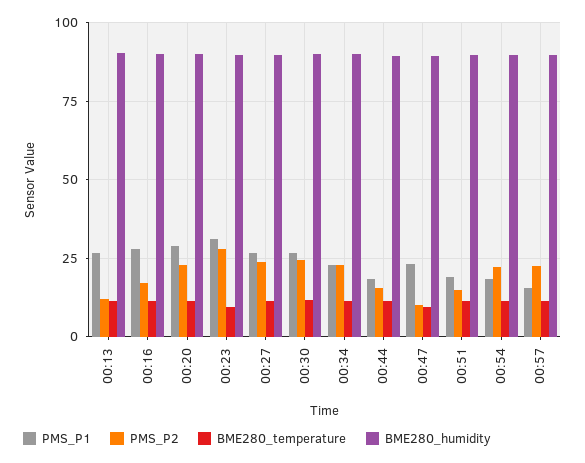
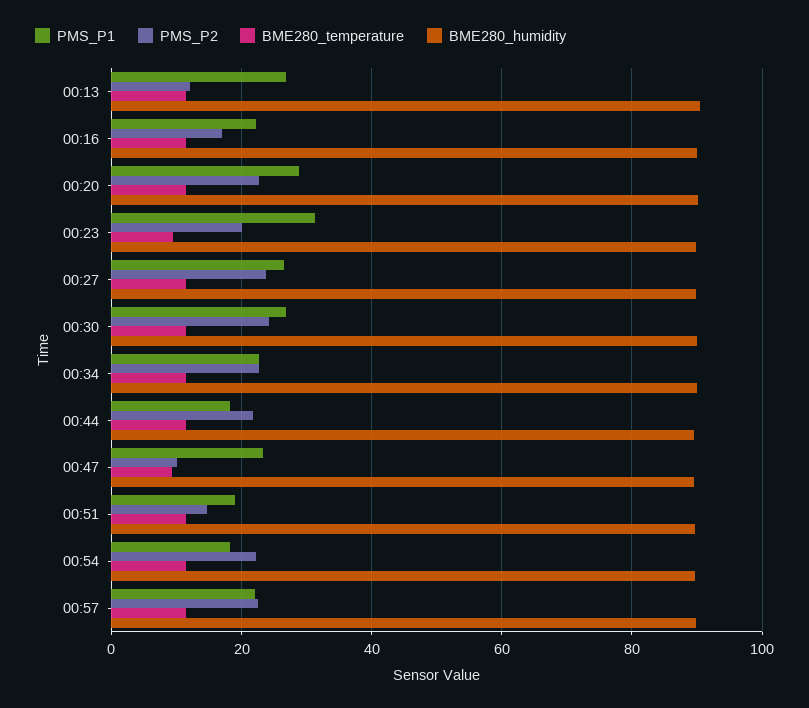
PMS_P1, 00:16: 27.5 -> 22
PMS_P2, 00:23: 27.5 -> 20
PMS_P2, 00:44: 15 -> 22
PMS_P1, 00:57: 15 -> 22

